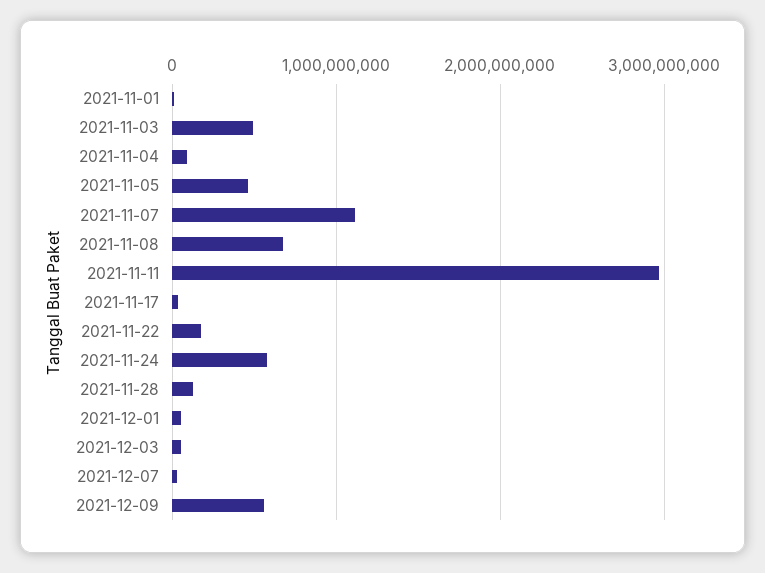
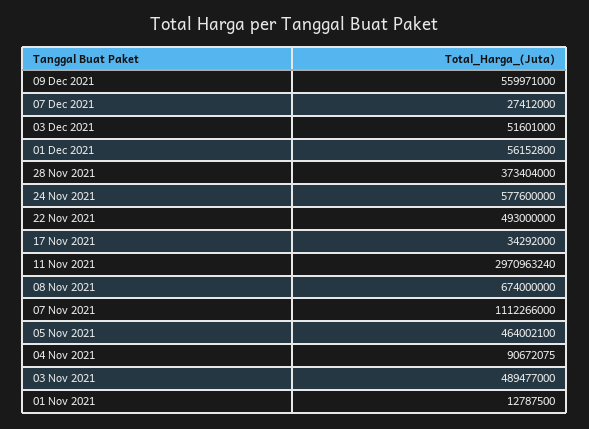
2021-11-22: 200000000 -> 493000000
2021-11-28: 100000000 -> 373404000

